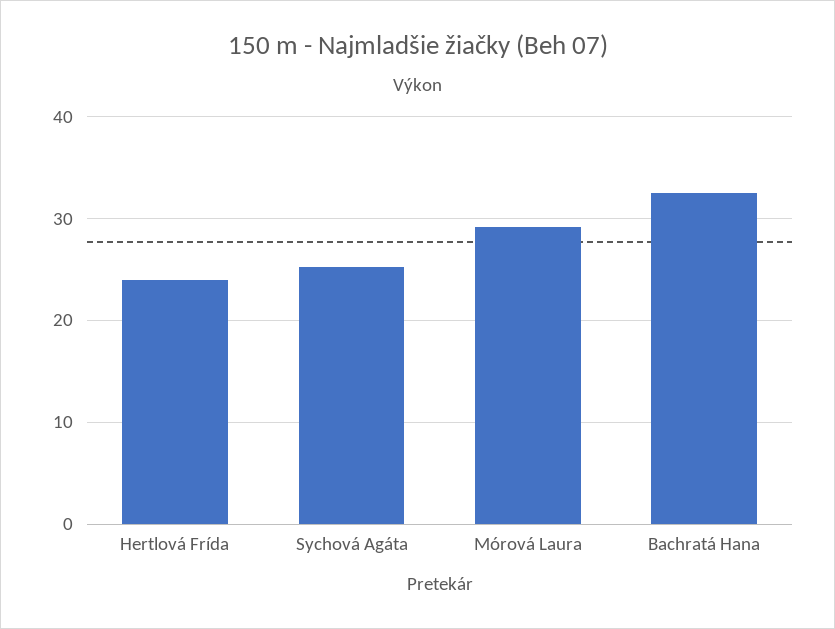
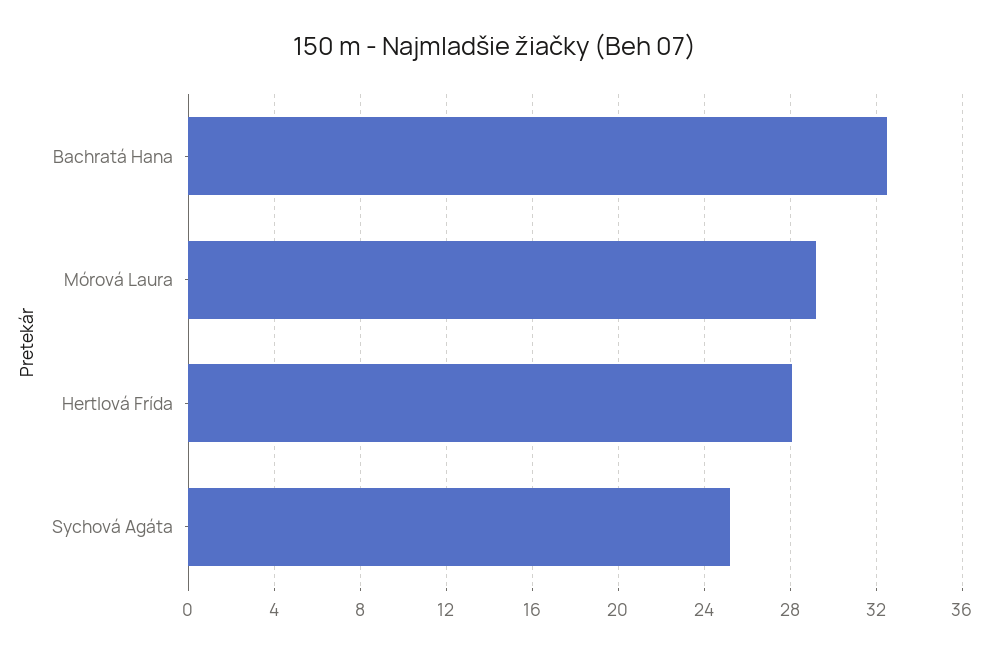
Hertlová Frída: 24 -> 28

